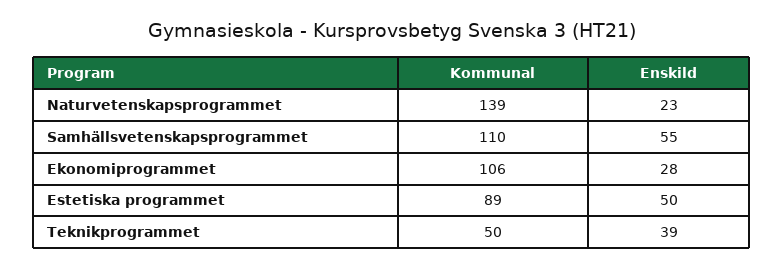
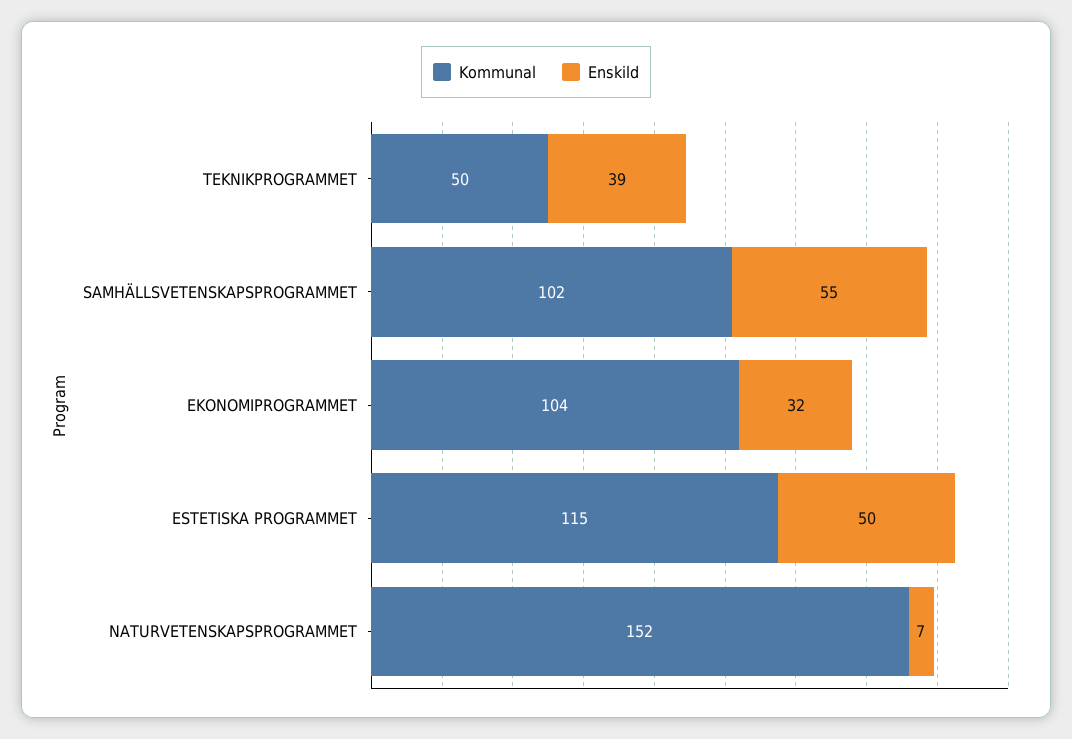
Kommunal, Naturvetenskapsprogrammet: 139 -> 152
Enskild, Naturvetenskapsprogrammet: 23 -> 7
Kommunal, Samhällsvetenskapsprogrammet: 110 -> 102
Kommunal, Ekonomiprogrammet: 106 -> 104
Enskild, Ekonomiprogrammet: 28 -> 32
Kommunal, Estetiska programmet: 89 -> 115

